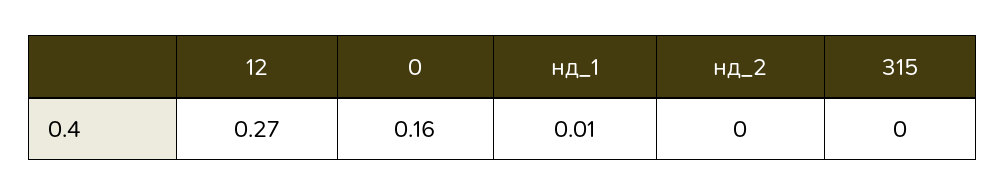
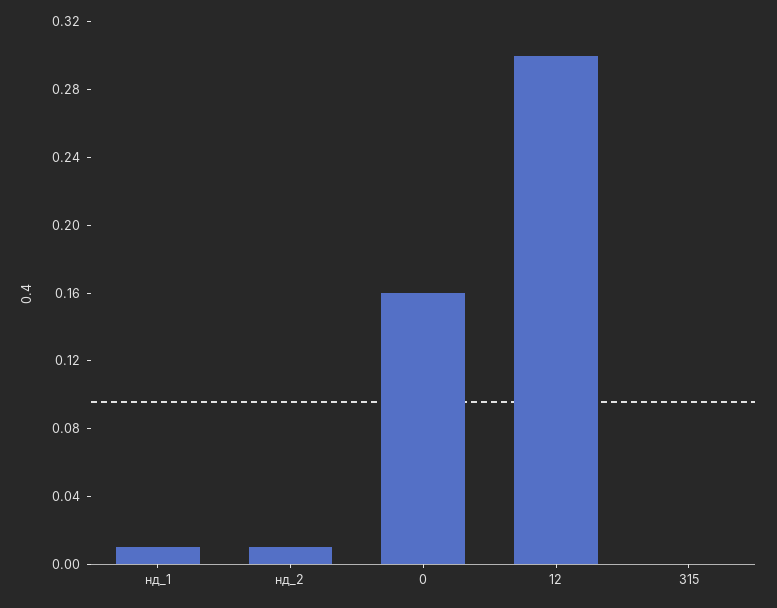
12: 0.27 -> 0.3
нд_2: 0 -> 0.01

